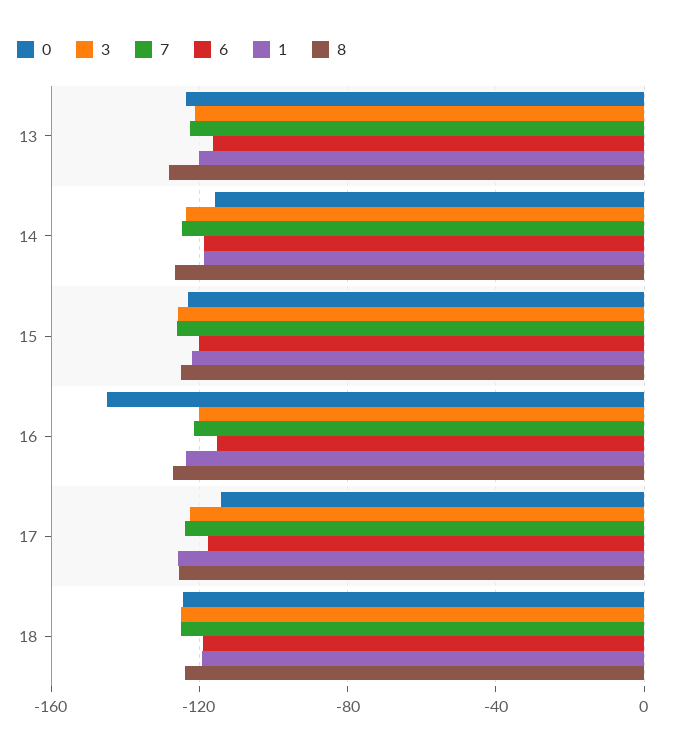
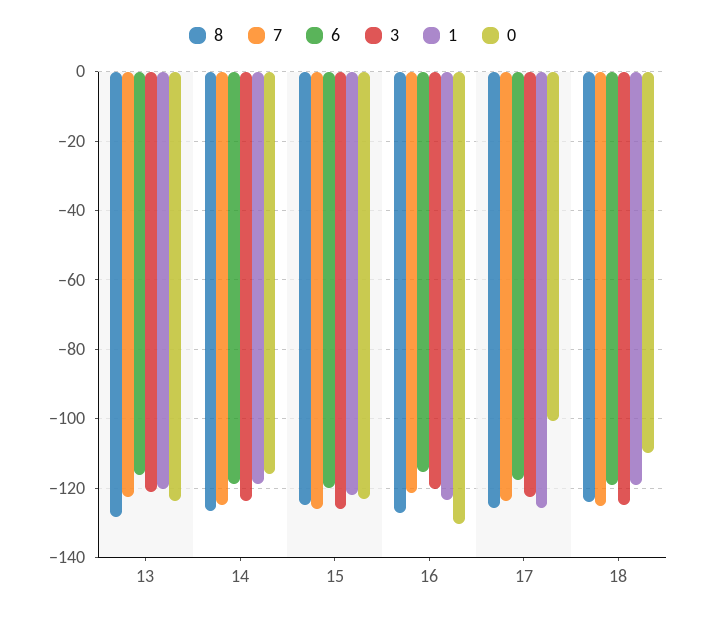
0, 16: -145 -> -130
0, 17: -115 -> -100
0, 18: -125 -> -110

